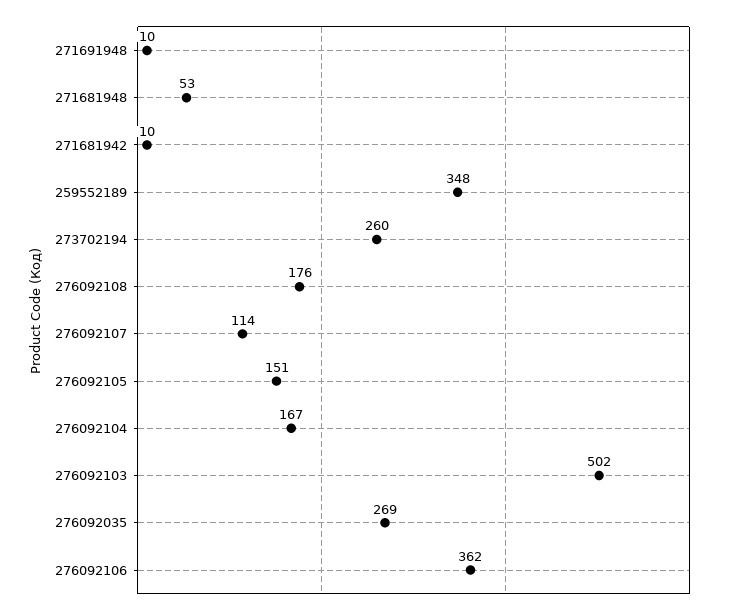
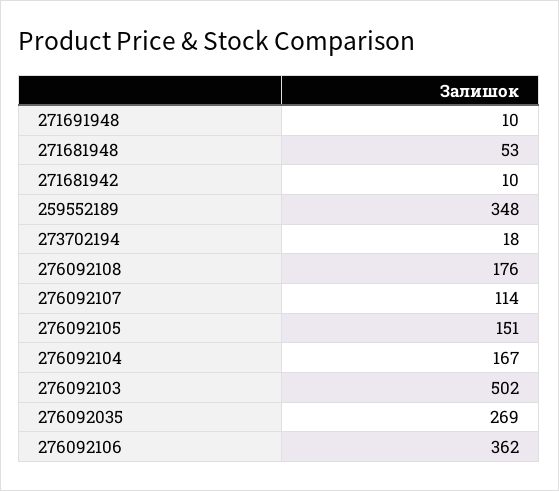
273702194: 260 -> 18

